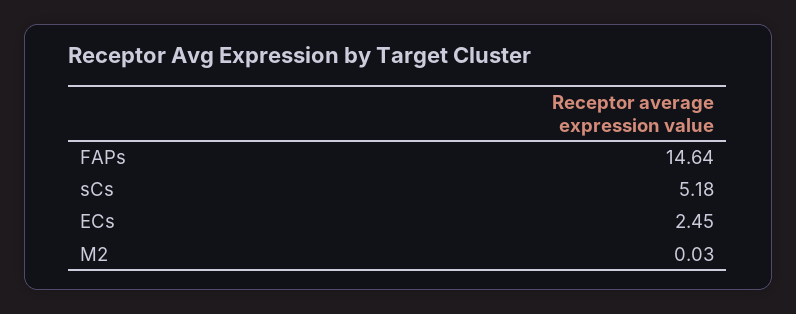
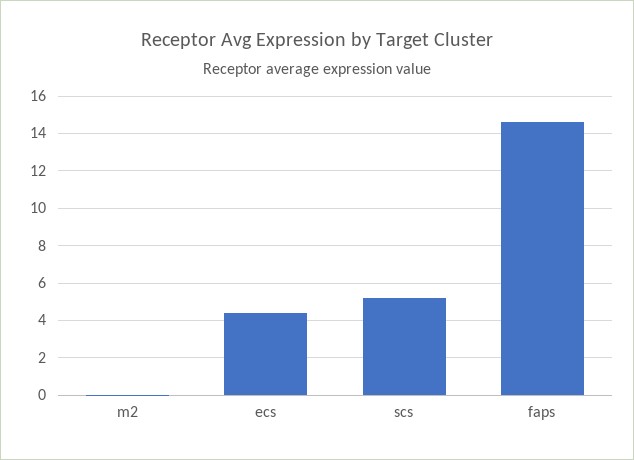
ECs: 2.45 -> 4.5

